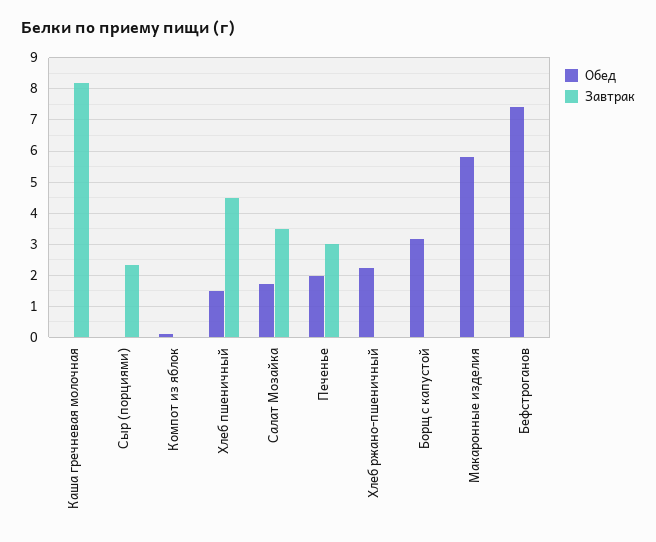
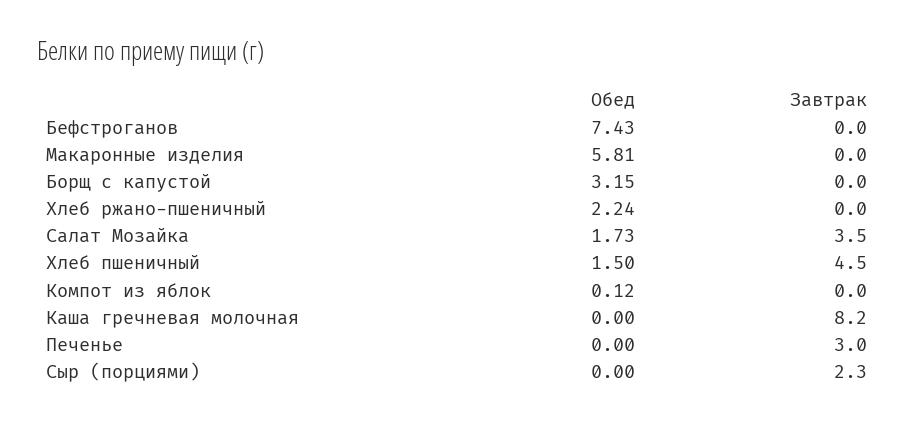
Обед, Печенье: 2 -> 0

